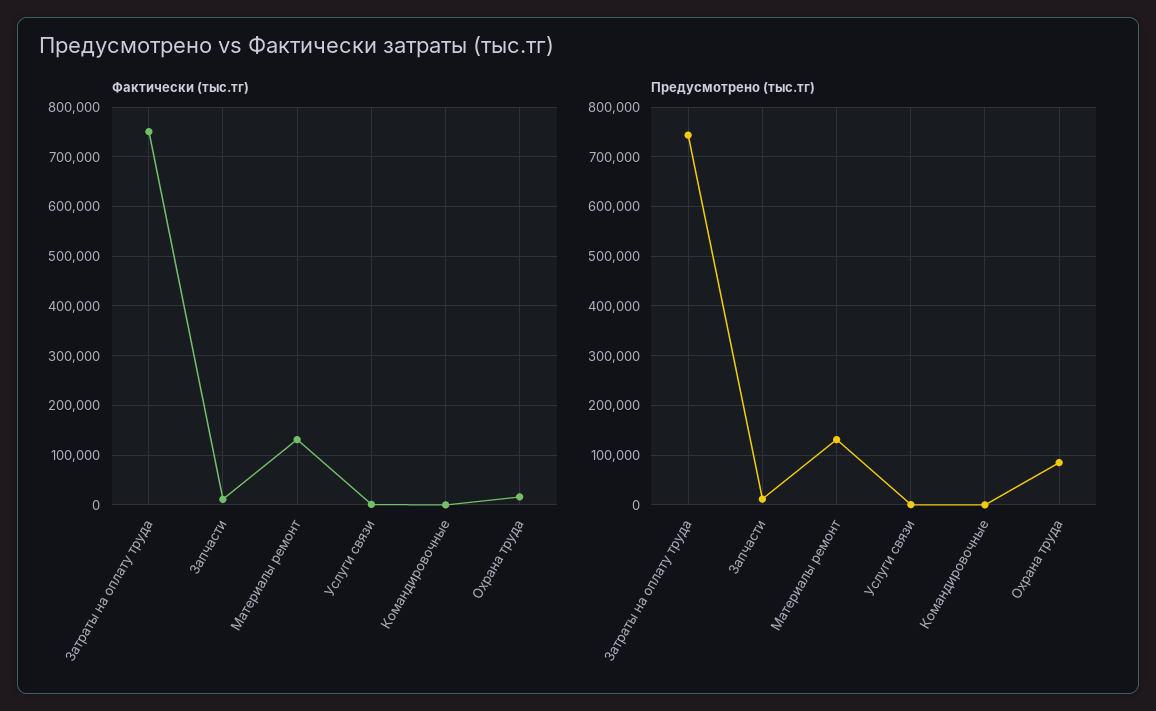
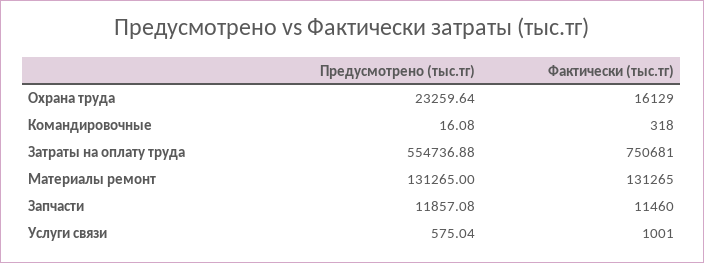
Предусмотрено (тыс.тг), Затраты на оплату труда: 740000 -> 554736.88
Предусмотрено (тыс.тг), Охрана труда: 80000 -> 23259.64

